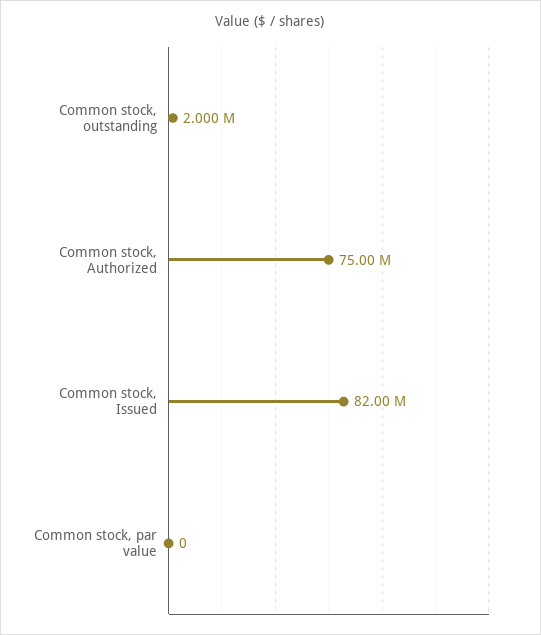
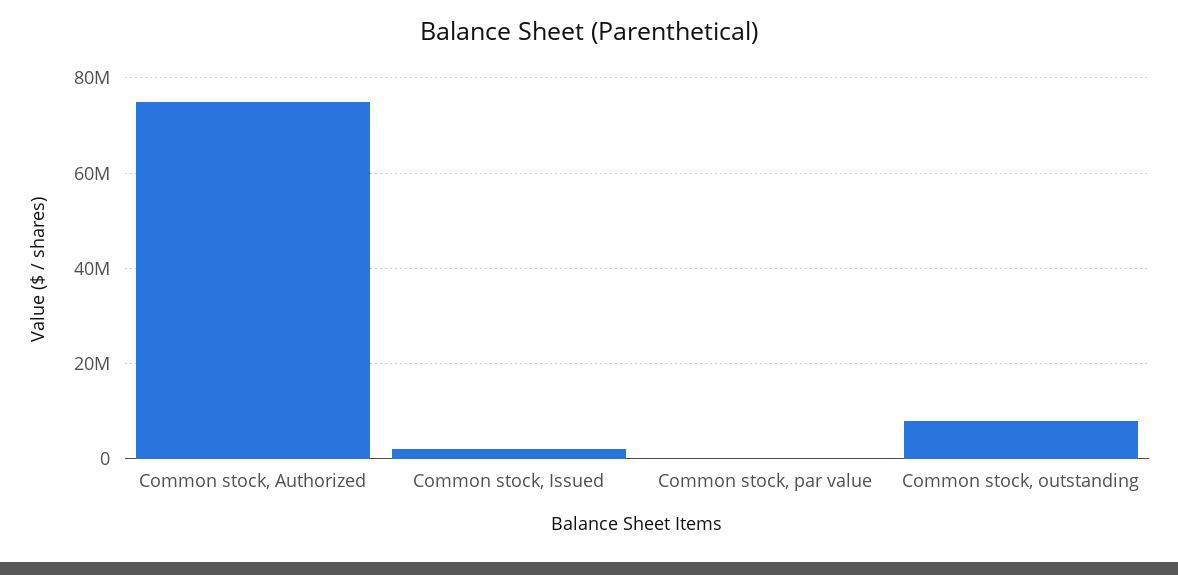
Common stock, outstanding: 2000000 -> 8000000
Common stock, Issued: 82000000 -> 2000000

